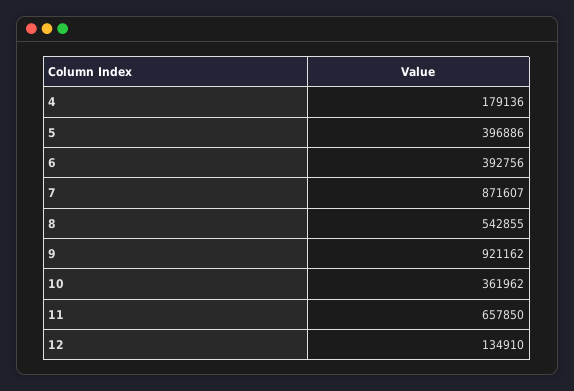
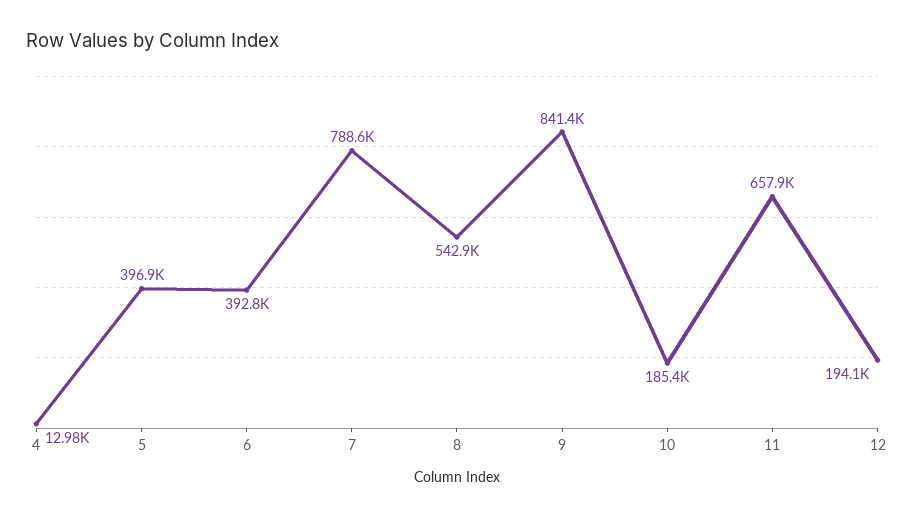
4: 179136 -> 12980
7: 871607 -> 788600
9: 921162 -> 841400
10: 361962 -> 185400
12: 134910 -> 194100

